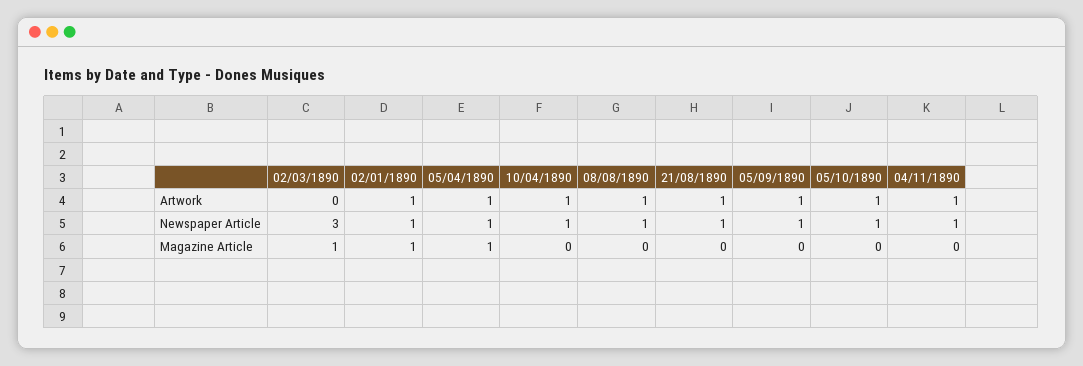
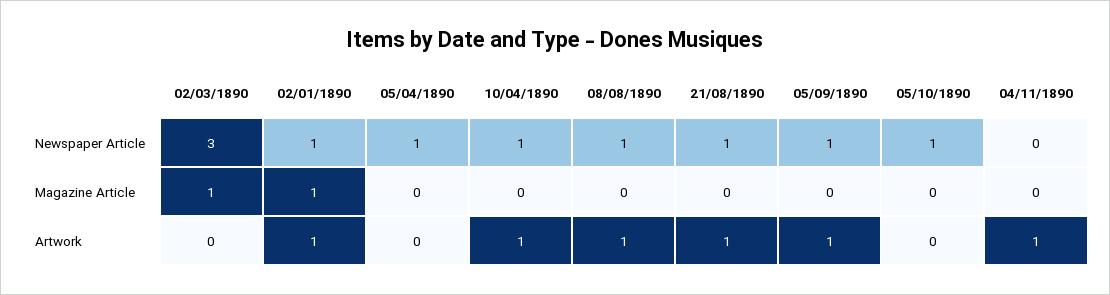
05/04/1890, Artwork: 1 -> 0
05/10/1890, Artwork: 1 -> 0
04/11/1890, Newspaper Article: 1 -> 0
05/04/1890, Magazine Article: 1 -> 0

